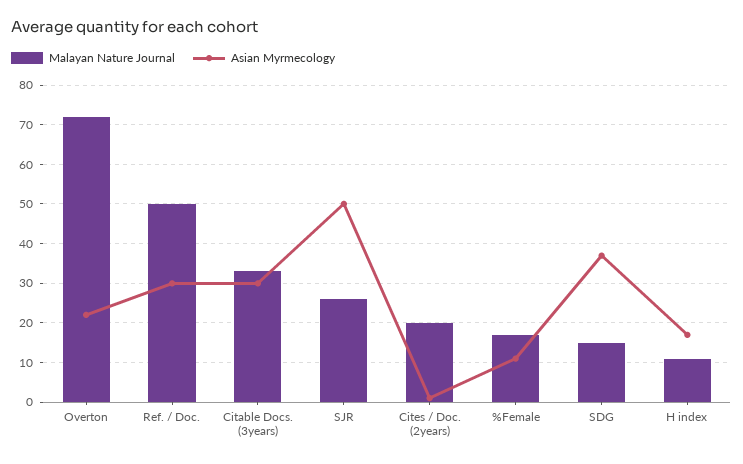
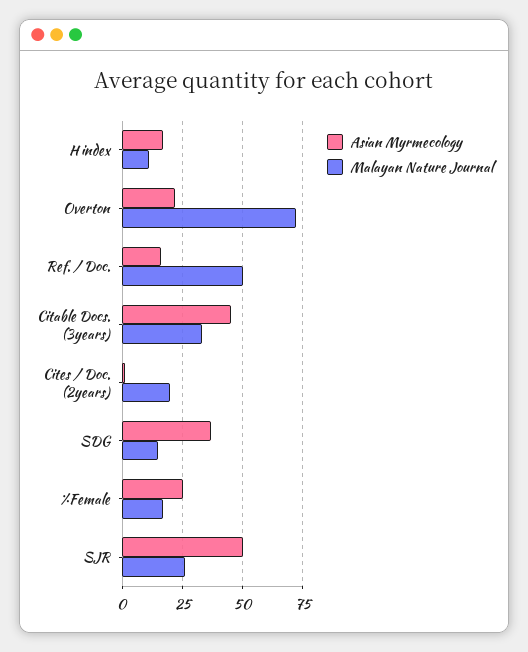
Asian Myrmecology, Ref. / Doc.: 30 -> 15
Asian Myrmecology, Citable Docs. (3years): 30 -> 45
Asian Myrmecology, %Female: 10 -> 25

